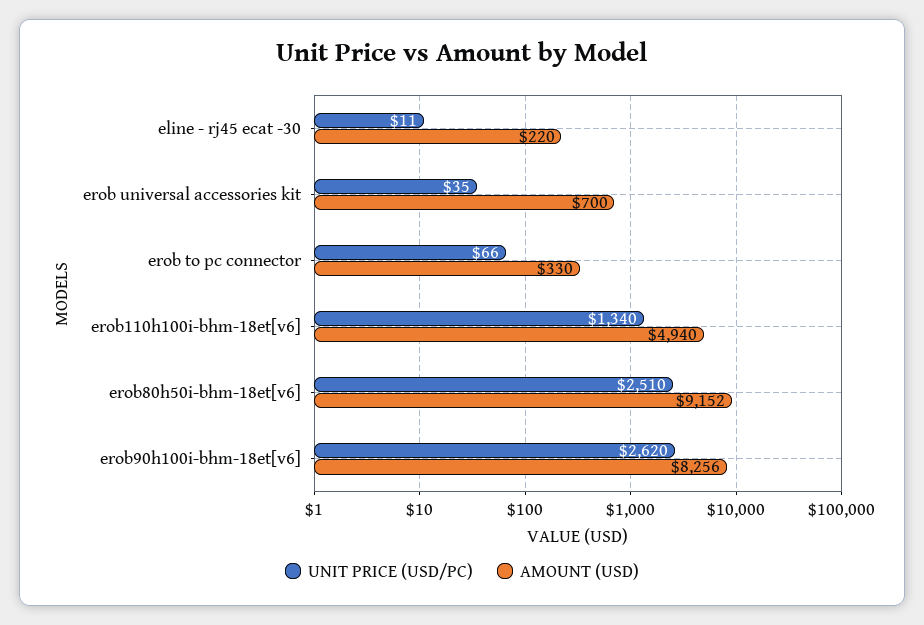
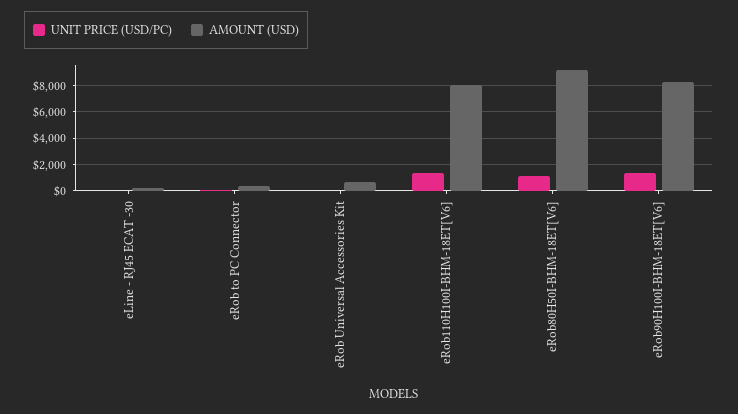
AMOUNT (USD), erob110h100i-bhm-18et[v6]: 4940 -> 8000
UNIT PRICE (USD/PC), erob80h50i-bhm-18et[v6]: 2510 -> 1000
UNIT PRICE (USD/PC), erob90h100i-bhm-18et[v6]: 2620 -> 1500

